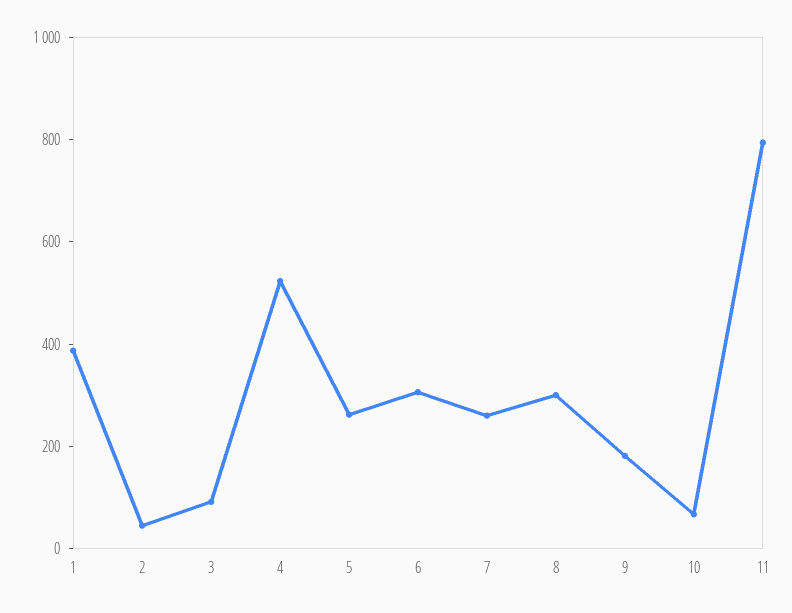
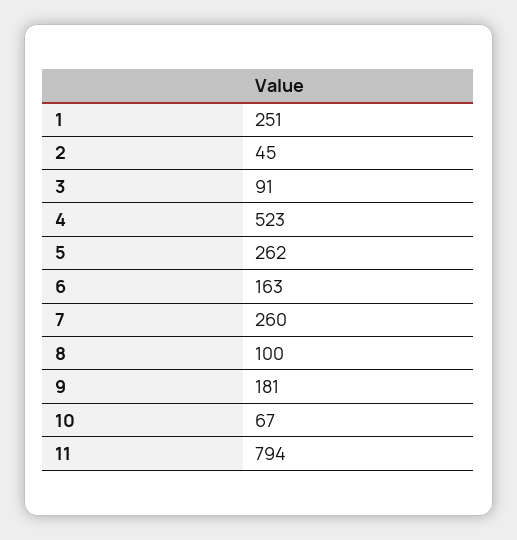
1: 400 -> 251
6: 300 -> 163
8: 300 -> 100

